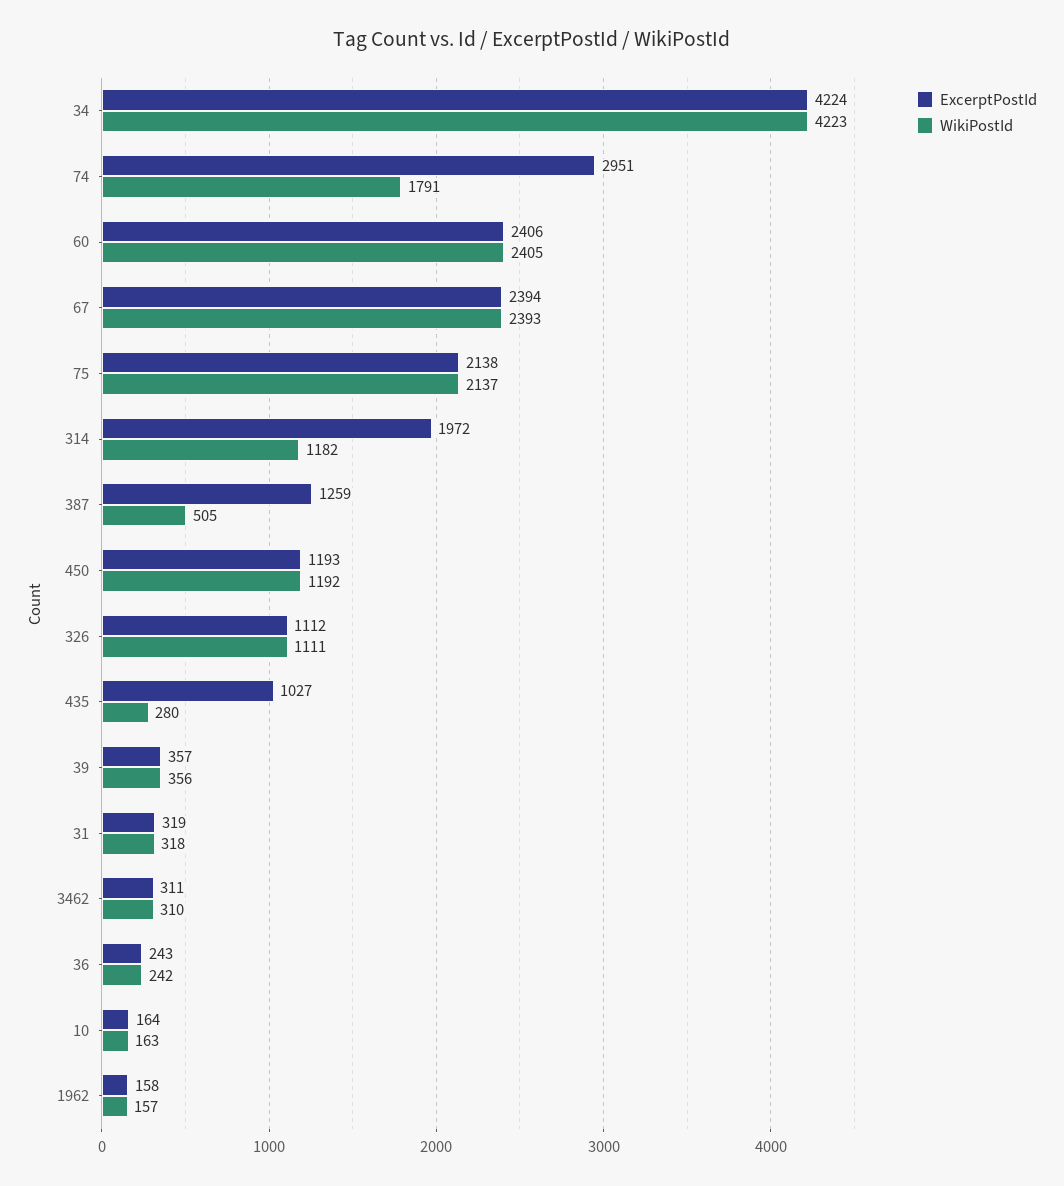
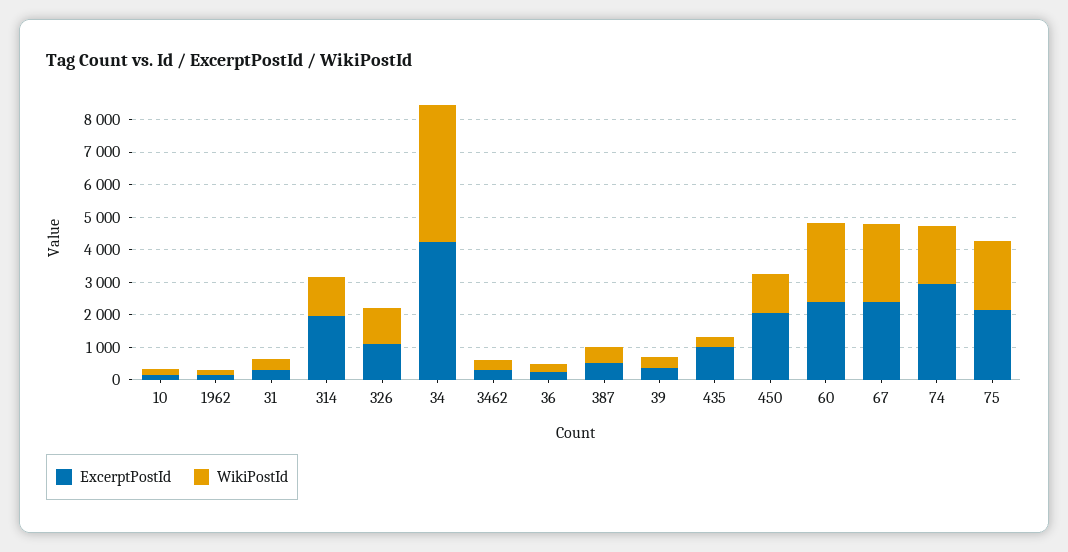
ExcerptPostId, 387: 1259 -> 500
ExcerptPostId, 450: 1193 -> 2000

